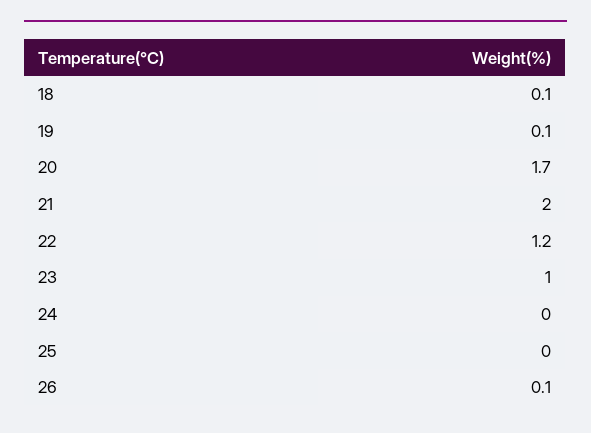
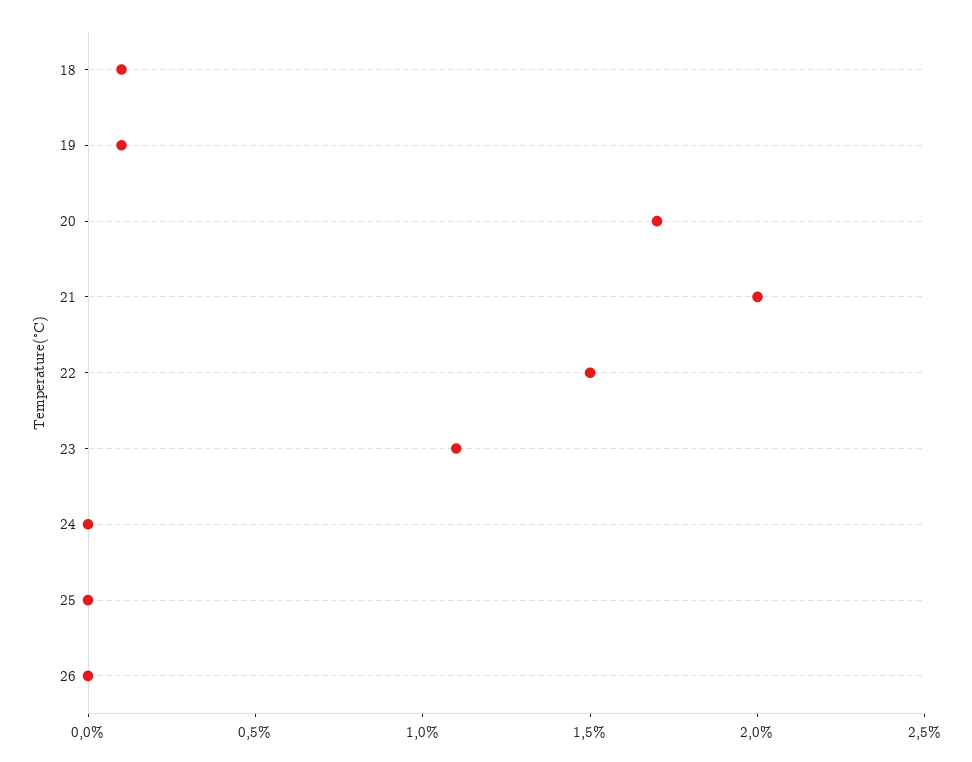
22: 1.2 -> 1.5
23: 1 -> 1.1
26: 0.1 -> 0

